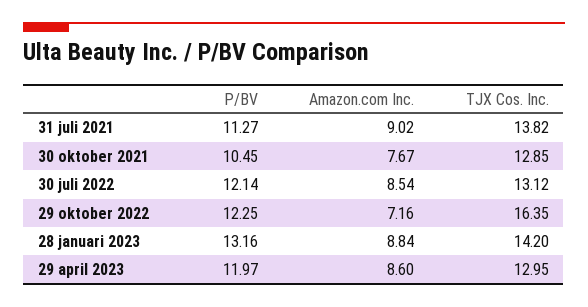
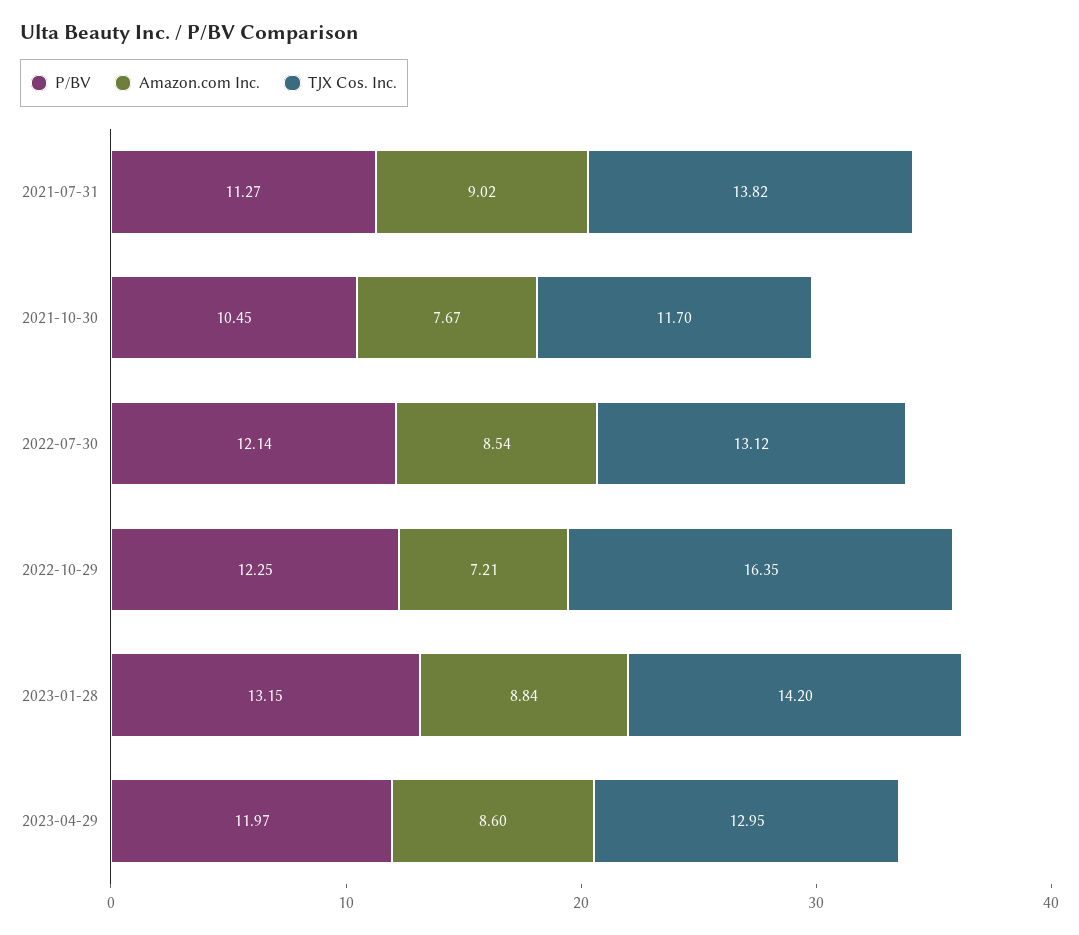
TJX Cos. Inc., 30 oktober 2021: 12.85 -> 11.7
Amazon.com Inc., 29 oktober 2022: 7.16 -> 7.21
P/BV, 28 januari 2023: 13.16 -> 13.15

